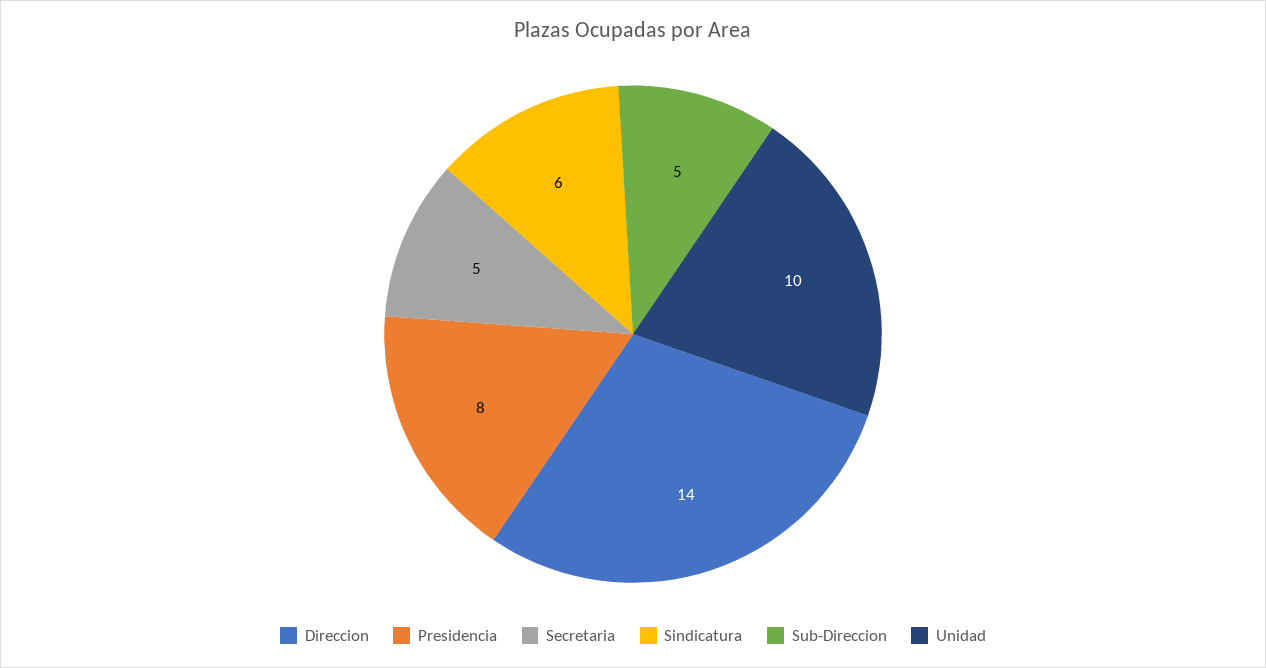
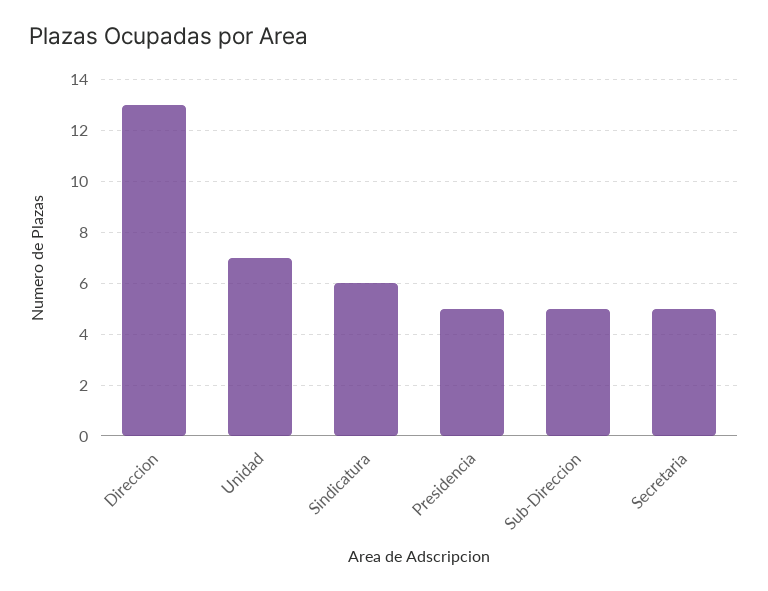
Direccion: 14 -> 13
Presidencia: 8 -> 5
Unidad: 10 -> 7

